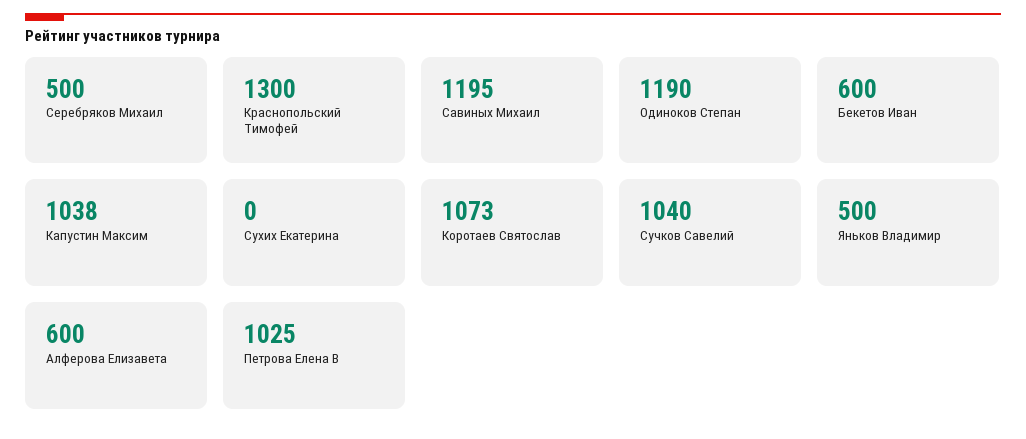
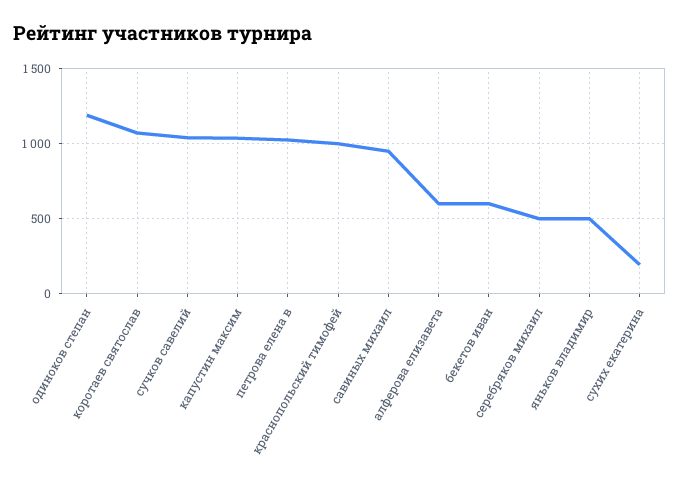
Краснопольский Тимофей: 1300 -> 1000
Савиных Михаил: 1195 -> 950
Сухих Екатерина: 0 -> 200

